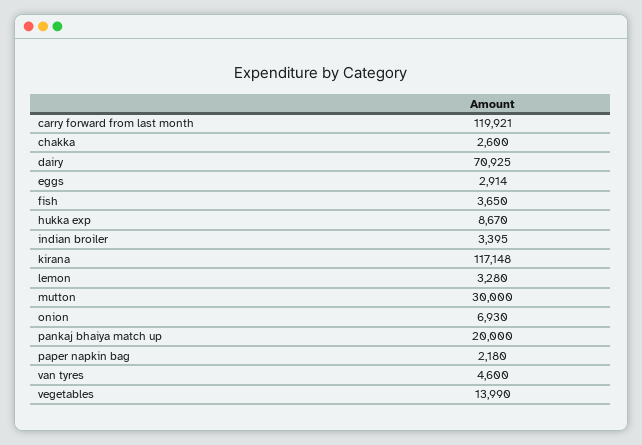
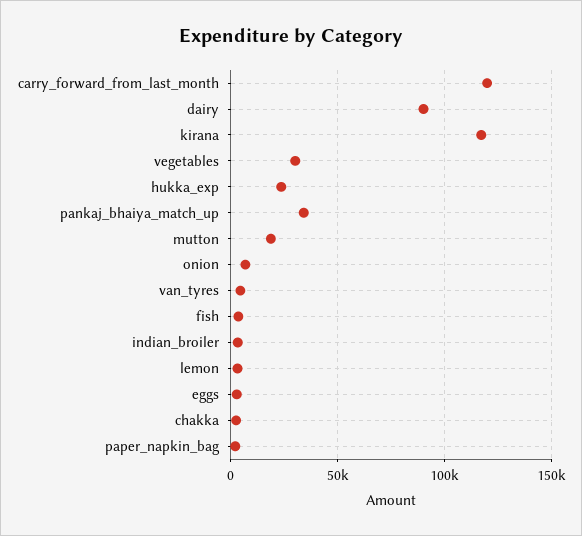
dairy: 70925 -> 90000
hukka exp: 8670 -> 25000
mutton: 30000 -> 20000
pankaj bhaiya match up: 20000 -> 35000
vegetables: 13990 -> 30000

